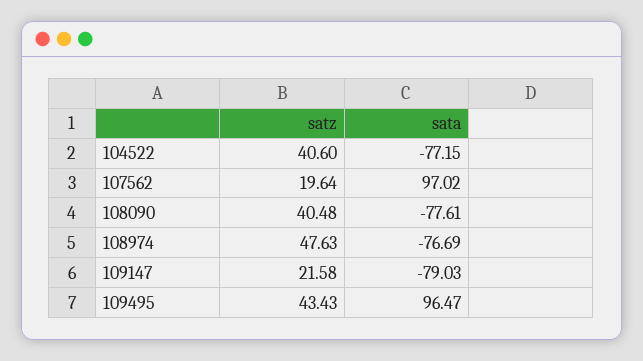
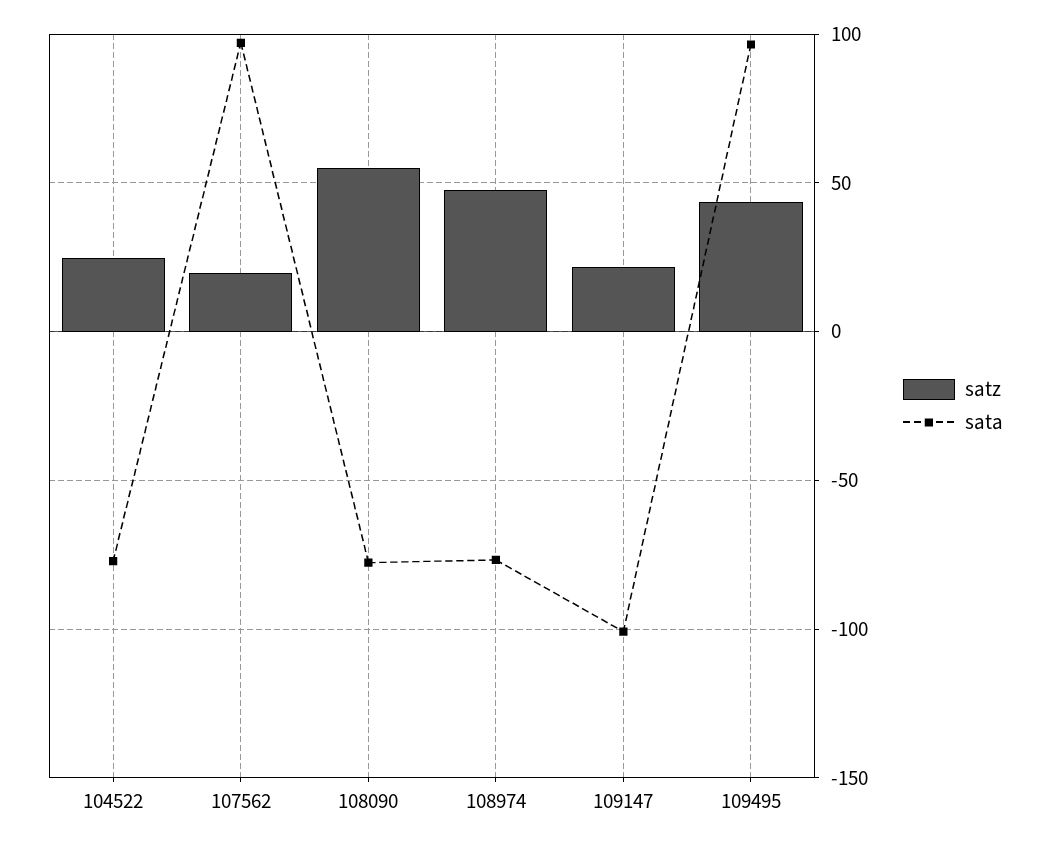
satz, 104522: 40.6 -> 25
satz, 108090: 40.48 -> 55
sata, 109147: -79.03 -> -100

